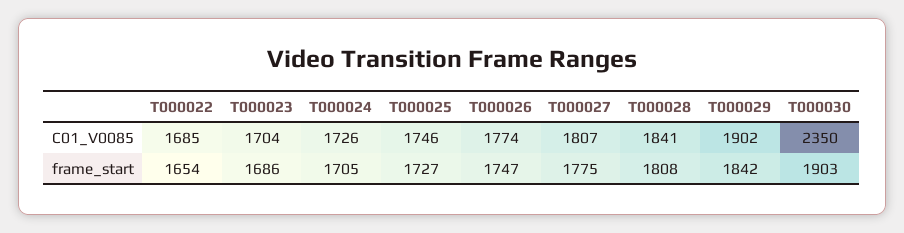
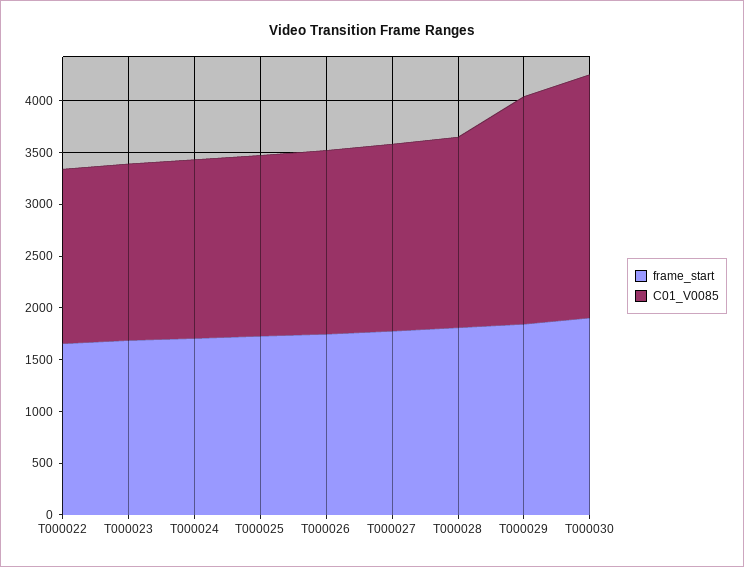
C01_V0085, T000029: 1902 -> 2200

